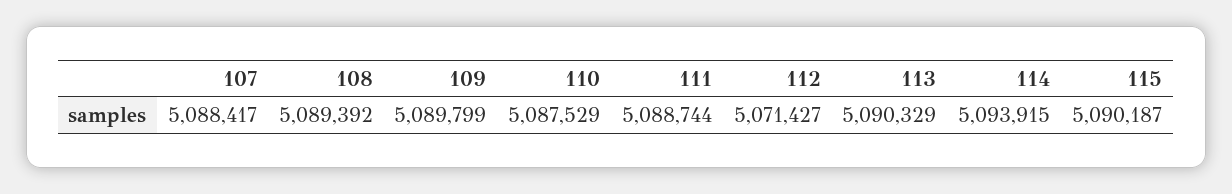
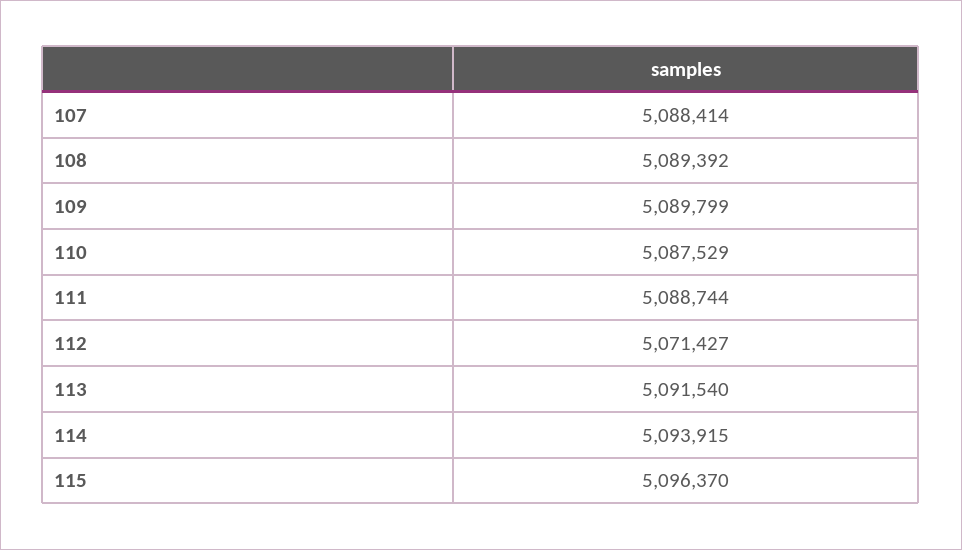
107: 5088417 -> 5088414
113: 5090329 -> 5091540
115: 5090187 -> 5096370

